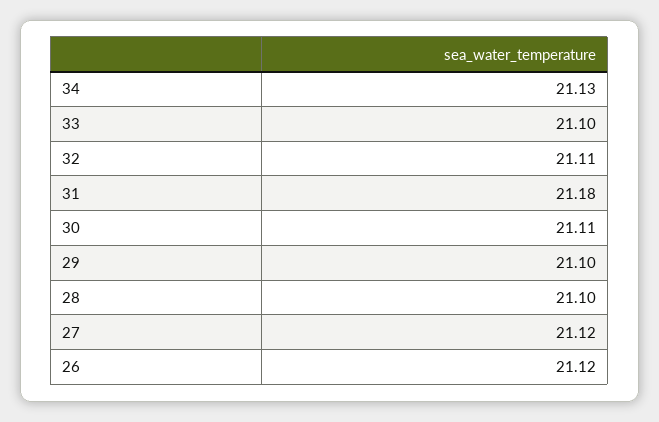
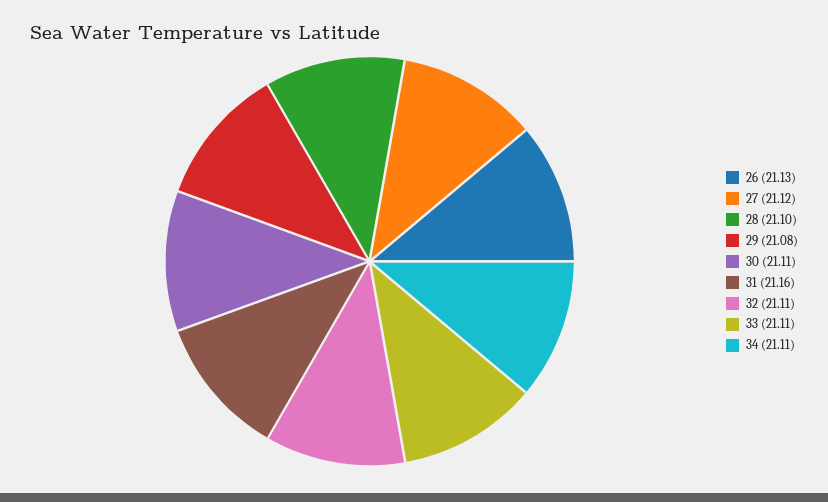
34: 21.13 -> 21.11
33: 21.1 -> 21.11
31: 21.18 -> 21.16
29: 21.1 -> 21.08
26: 21.12 -> 21.13

